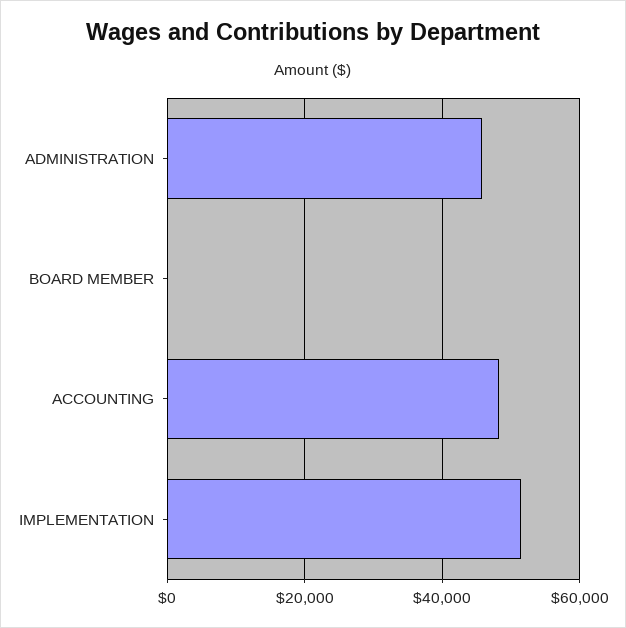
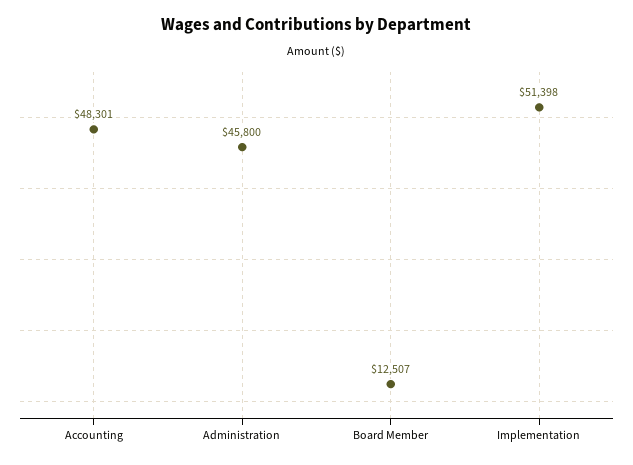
BOARD MEMBER: 0 -> 12507

